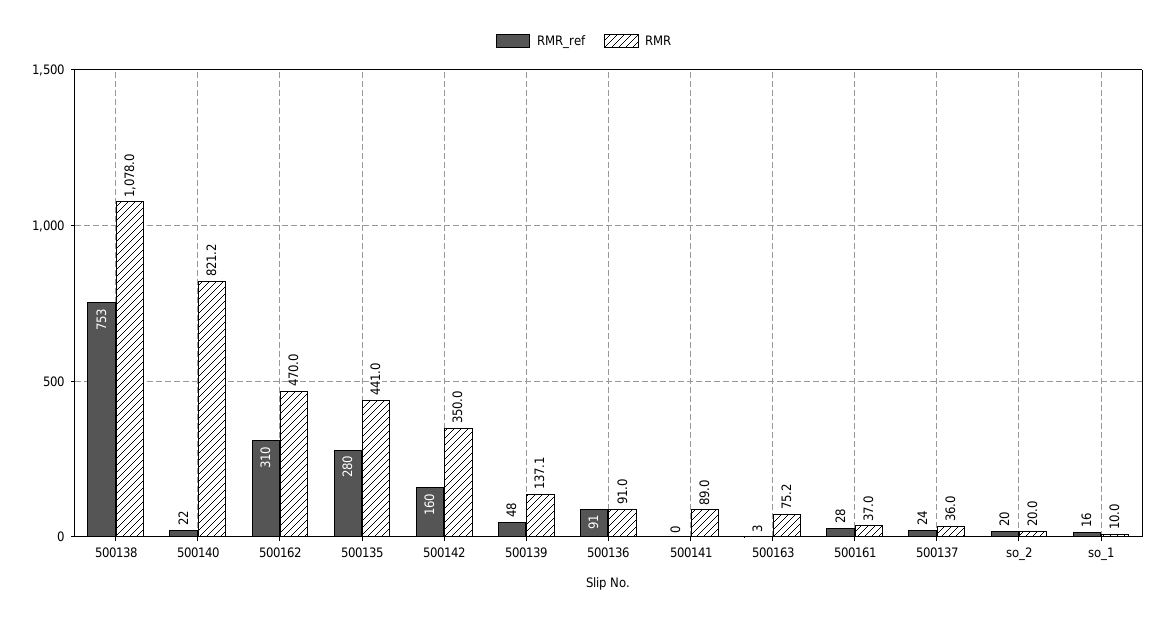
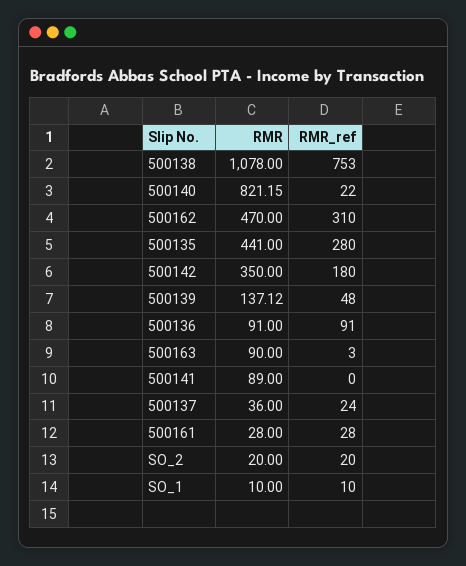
RMR_ref, 500142: 160 -> 180
RMR, 500163: 75.2 -> 90
RMR, 500161: 37 -> 28
RMR_ref, so_1: 16 -> 10

